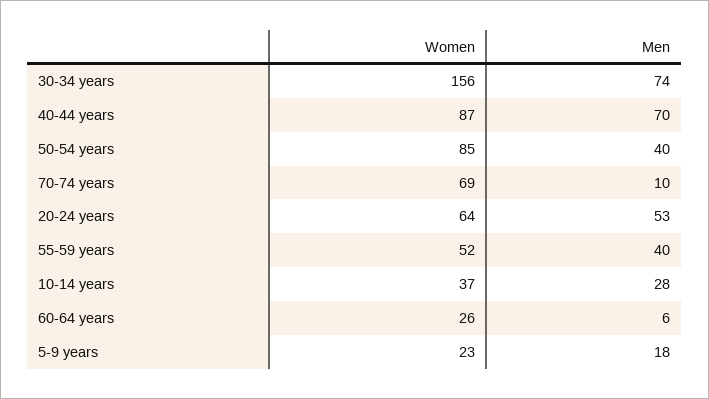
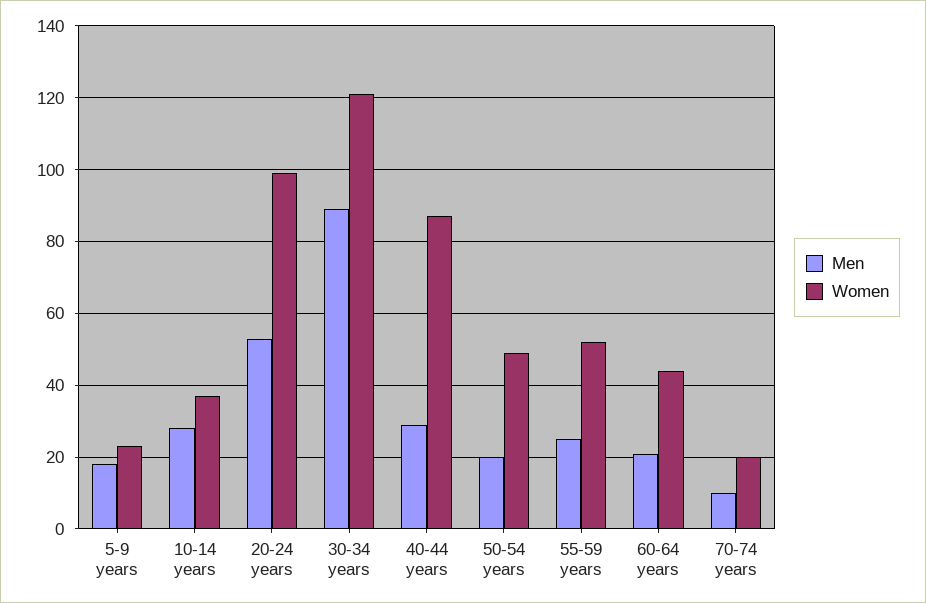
Women, 30-34 years: 156 -> 120
Men, 30-34 years: 74 -> 90
Men, 40-44 years: 70 -> 30
Women, 50-54 years: 85 -> 50
Men, 50-54 years: 40 -> 20
Women, 70-74 years: 69 -> 20
Women, 20-24 years: 64 -> 100
Men, 55-59 years: 40 -> 25
Women, 60-64 years: 26 -> 45
Men, 60-64 years: 6 -> 20

